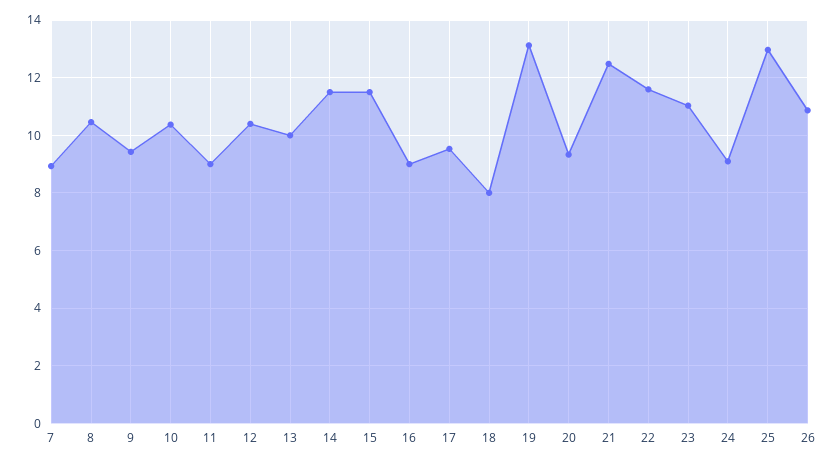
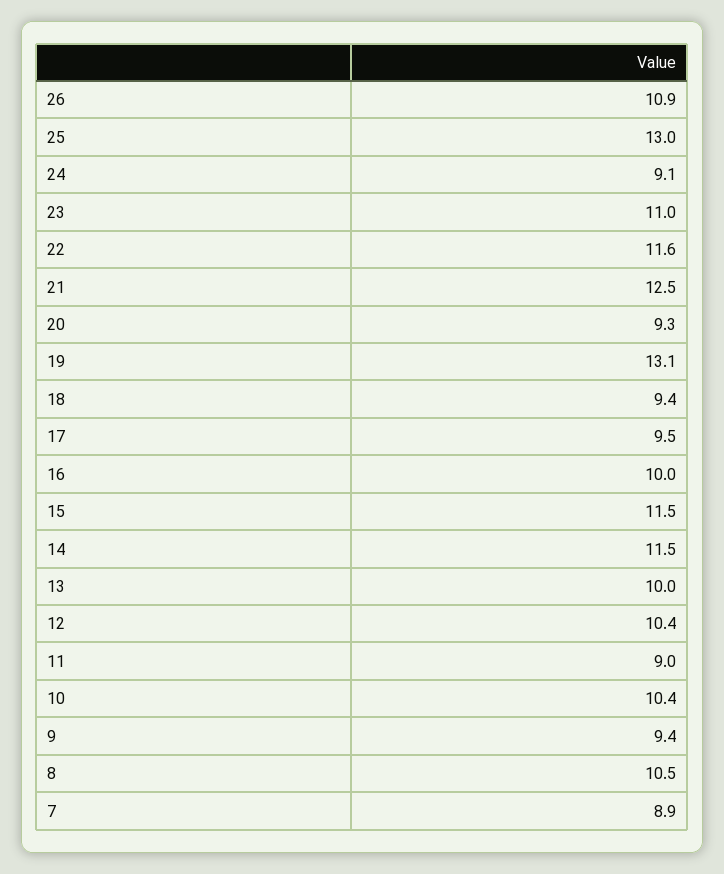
16: 9 -> 10
18: 8 -> 9.4

